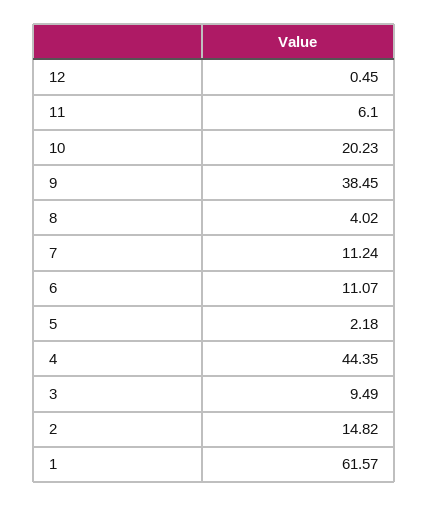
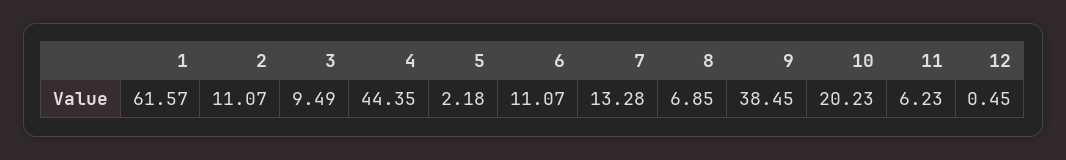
11: 6.1 -> 6.23
8: 4.02 -> 6.85
7: 11.24 -> 13.28
2: 14.82 -> 11.07

